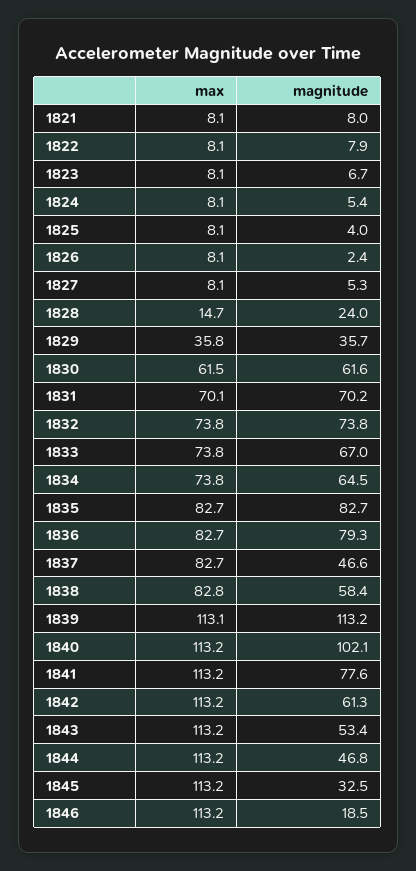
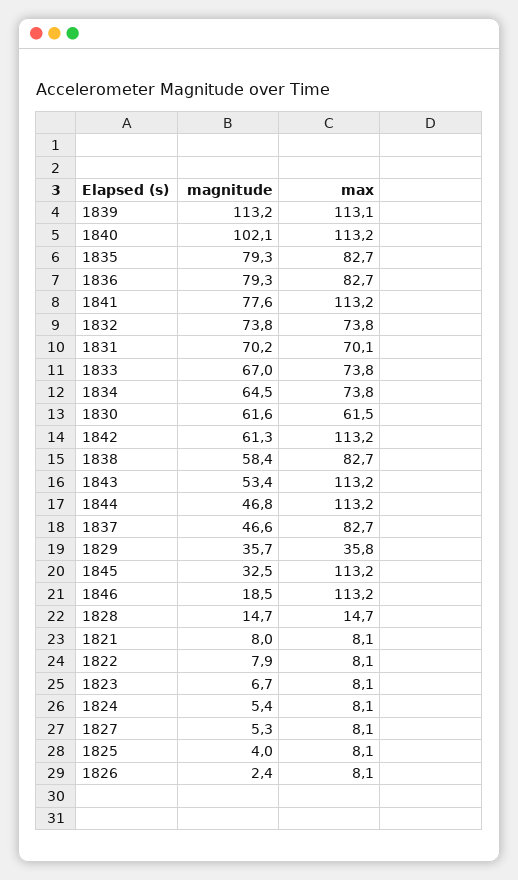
magnitude, 1828: 24 -> 14.7
magnitude, 1835: 82.7 -> 79.3
max, 1838: 82.8 -> 82.7

